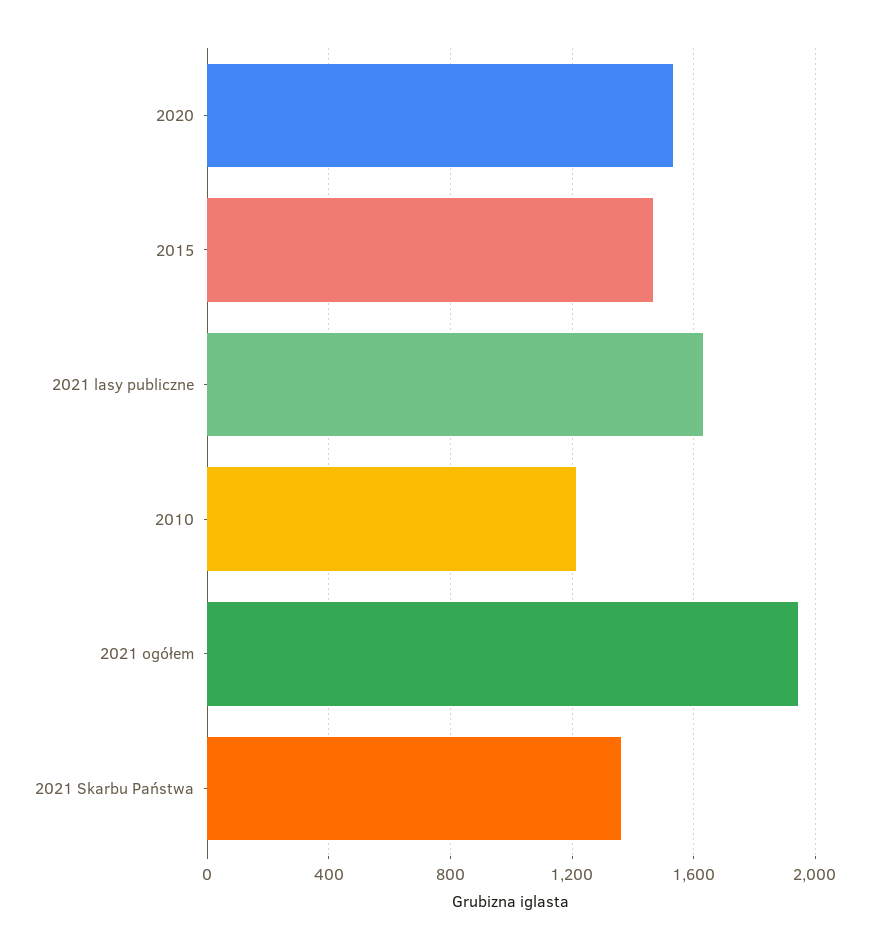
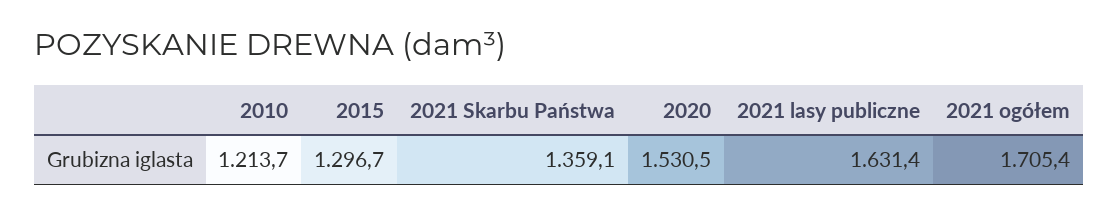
2015: 1450 -> 1296.7
2021 ogółem: 1950 -> 1705.4

